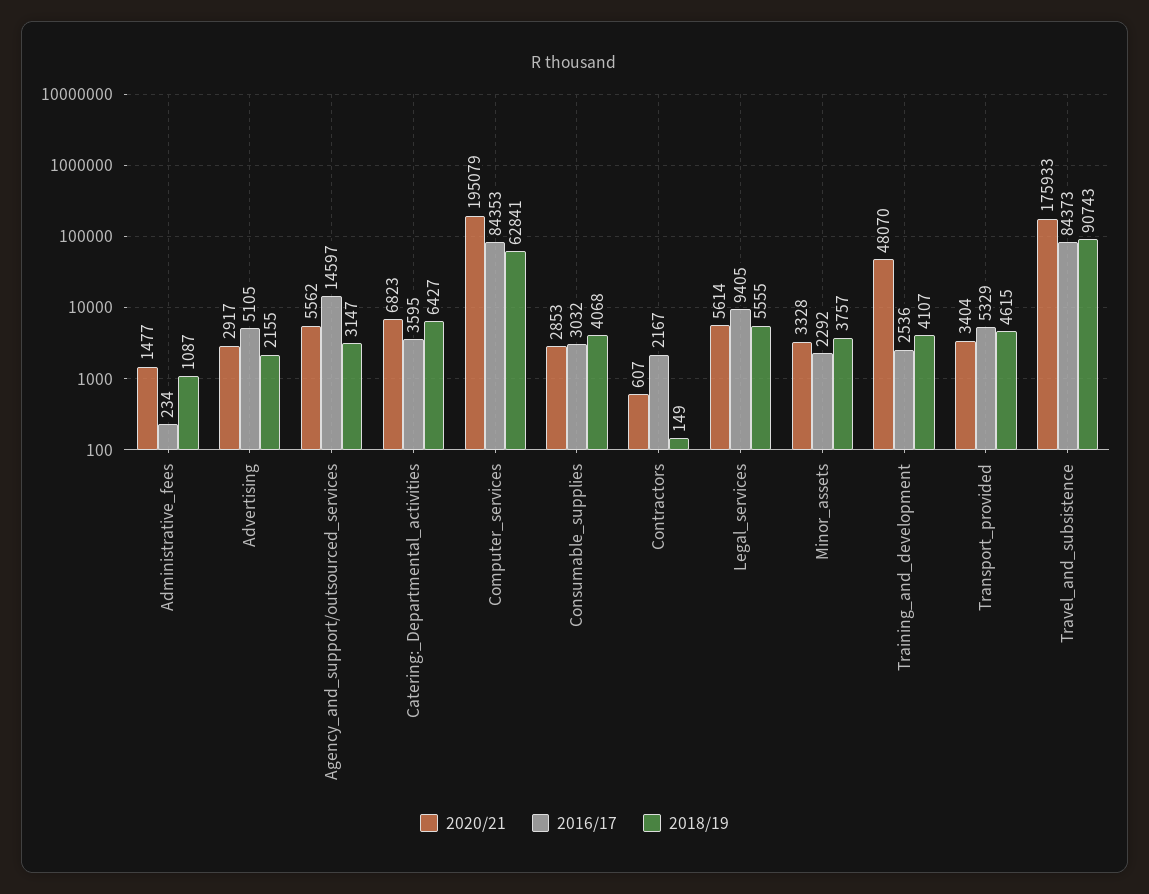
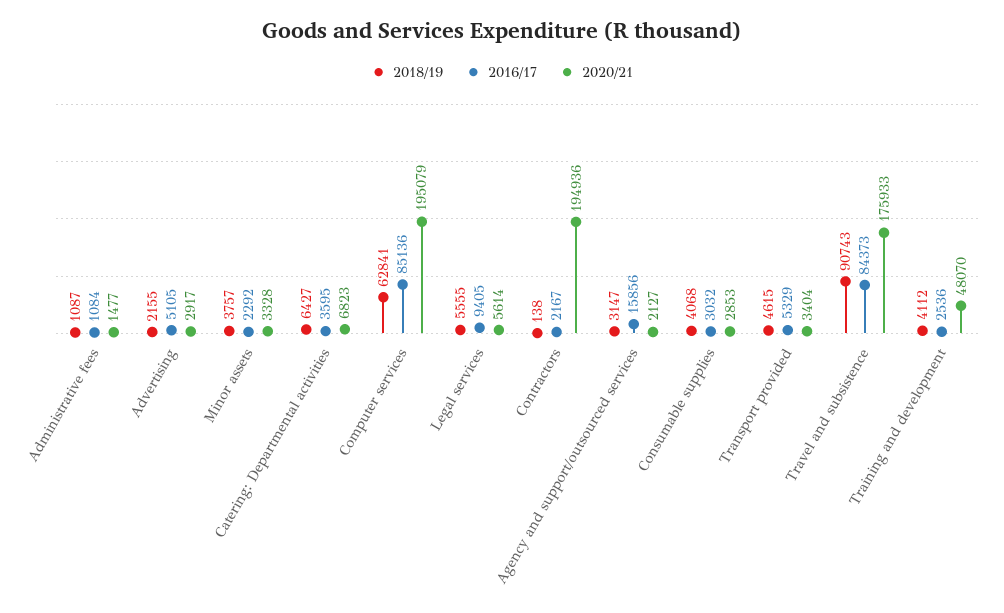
2016/17, Administrative_fees: 234 -> 1084
2020/21, Agency_and_support/outsourced_services: 5562 -> 2127
2016/17, Agency_and_support/outsourced_services: 14597 -> 15856
2016/17, Computer_services: 84353 -> 85136
2020/21, Contractors: 607 -> 194936
2018/19, Contractors: 149 -> 138
2018/19, Training_and_development: 4107 -> 4112

